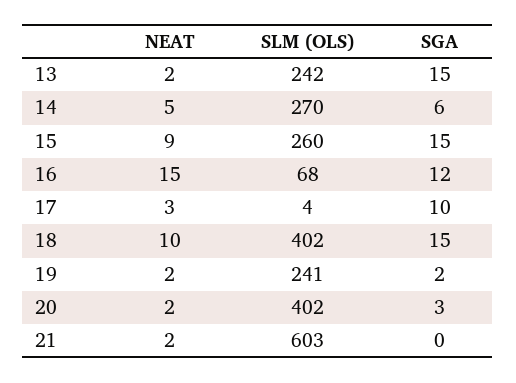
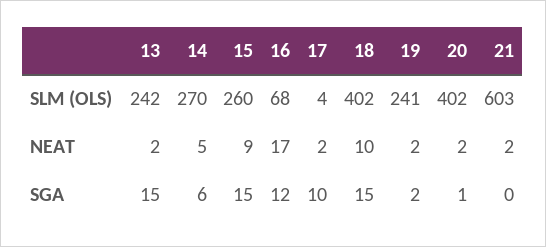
NEAT, 16: 15 -> 17
NEAT, 17: 3 -> 2
SGA, 20: 3 -> 1

